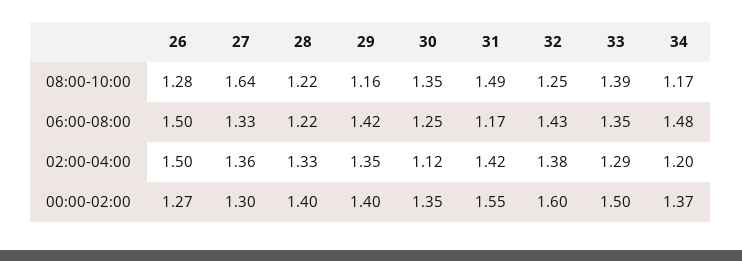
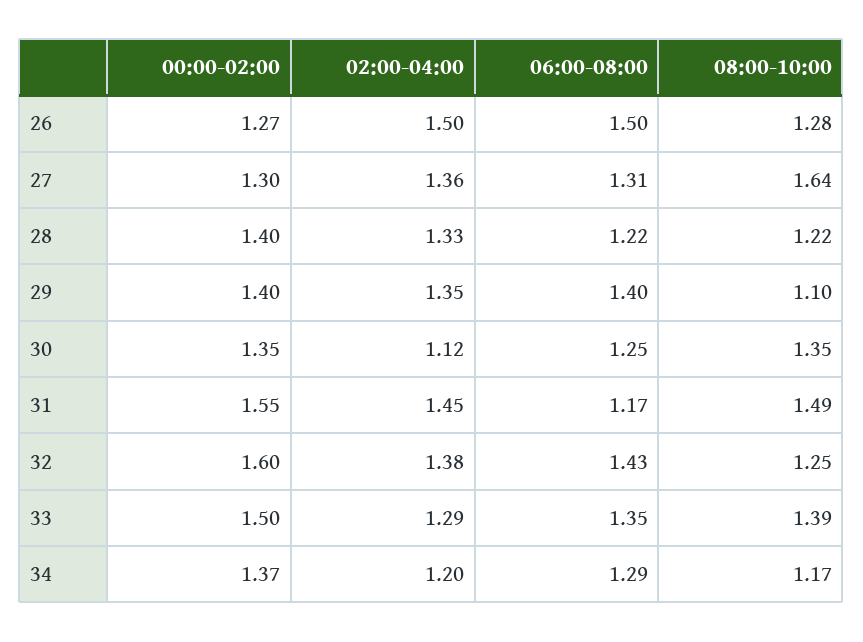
29, 08:00-10:00: 1.16 -> 1.1
27, 06:00-08:00: 1.33 -> 1.31
29, 06:00-08:00: 1.42 -> 1.4
34, 06:00-08:00: 1.48 -> 1.29
31, 02:00-04:00: 1.42 -> 1.45

